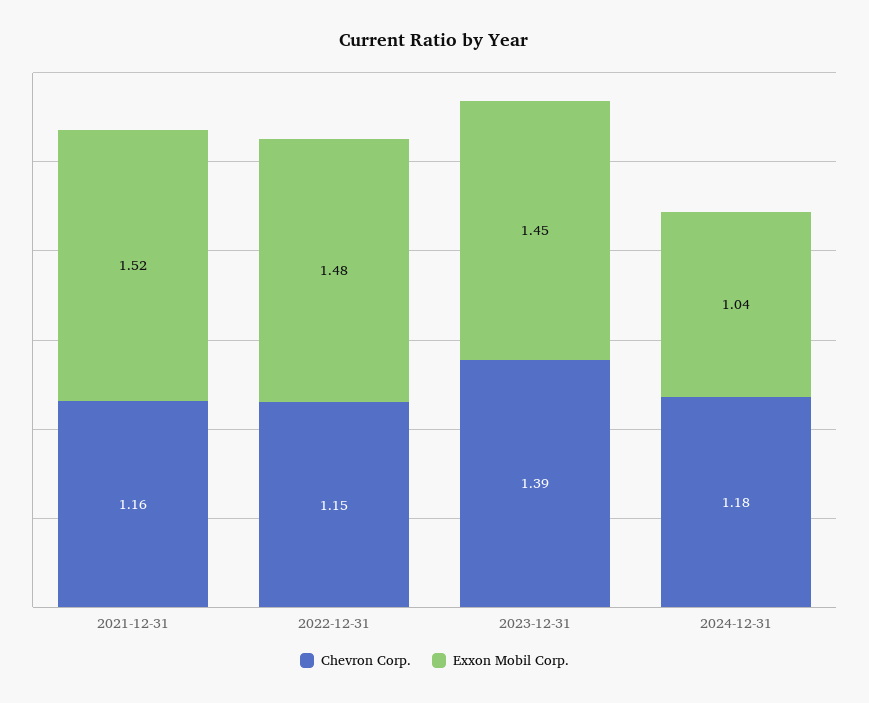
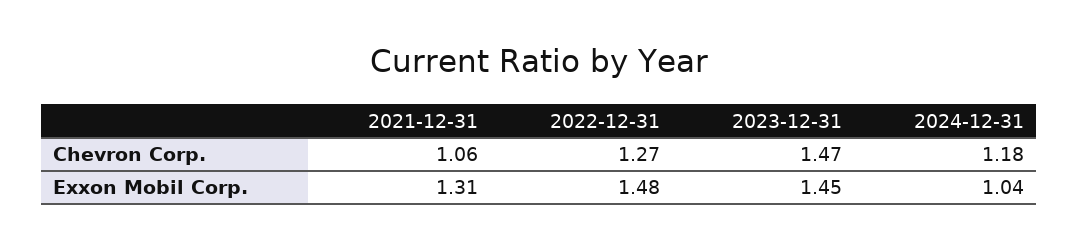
Chevron Corp., 2021-12-31: 1.16 -> 1.06
Exxon Mobil Corp., 2021-12-31: 1.52 -> 1.31
Chevron Corp., 2022-12-31: 1.15 -> 1.27
Chevron Corp., 2023-12-31: 1.39 -> 1.47

